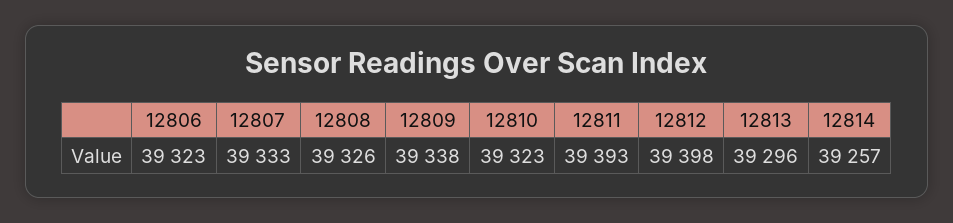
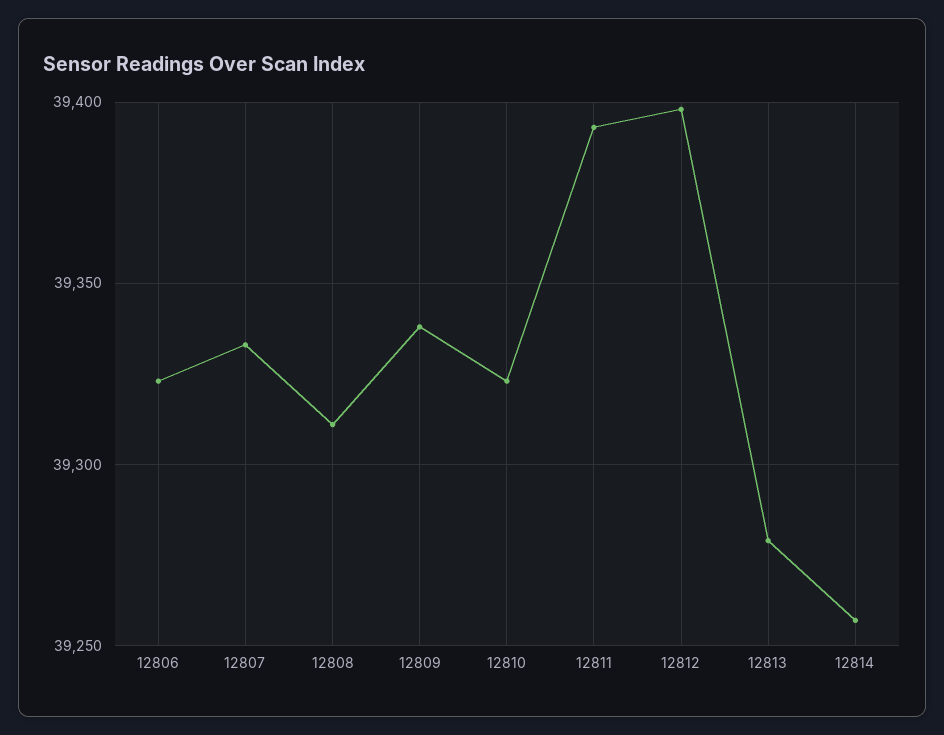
12808: 39326 -> 39310
12813: 39296 -> 39280

